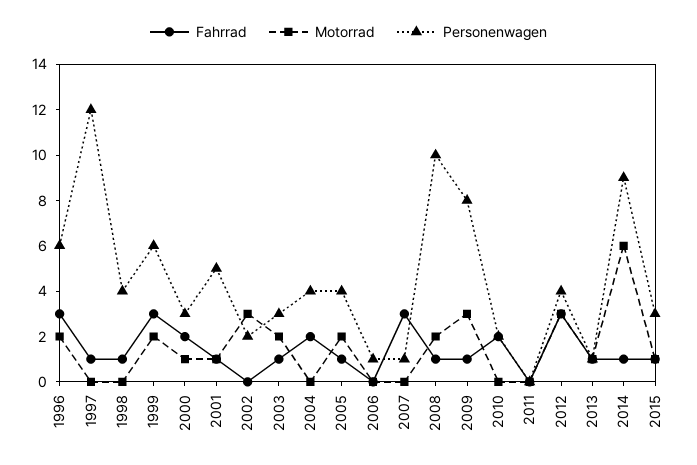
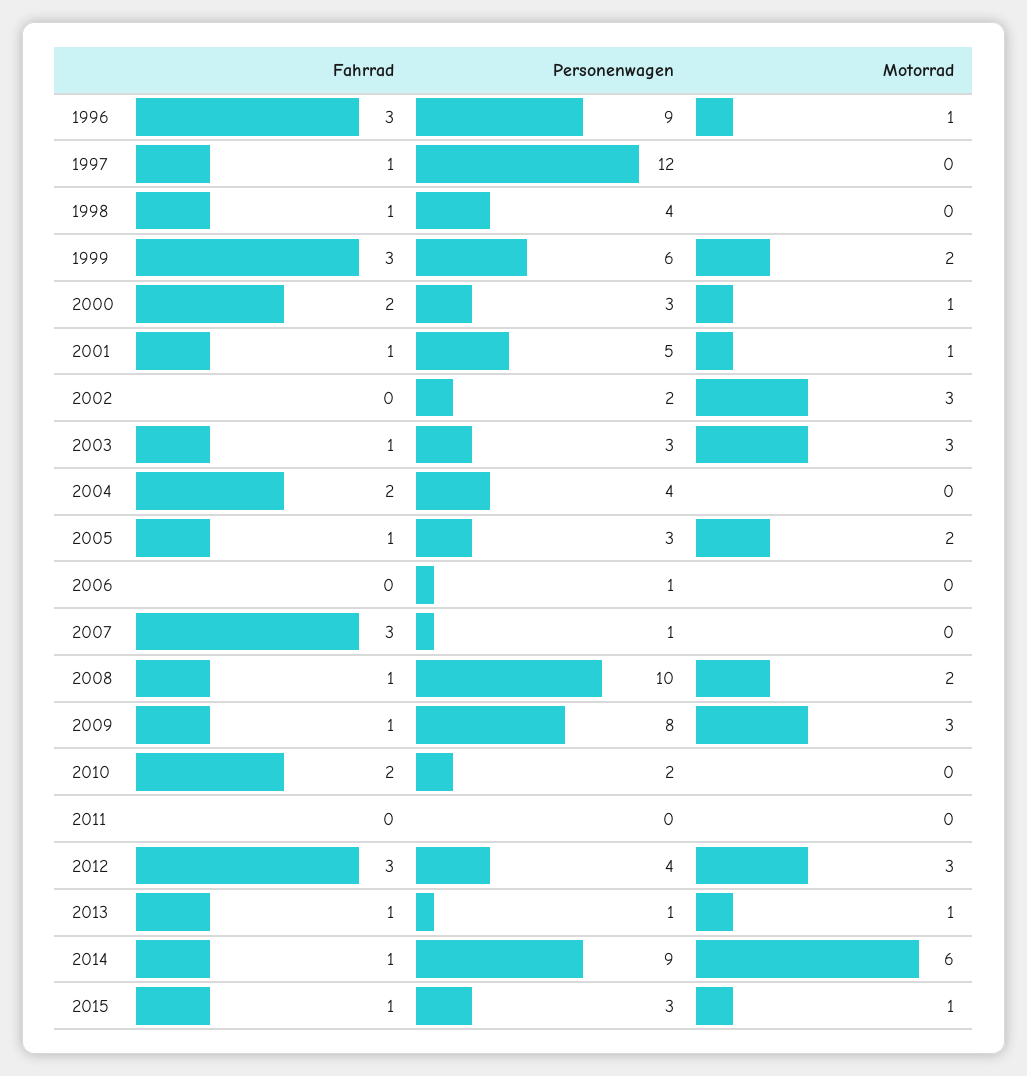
Motorrad, 1996: 2 -> 1
Personenwagen, 1996: 6 -> 9
Motorrad, 2003: 2 -> 3
Personenwagen, 2005: 4 -> 3

